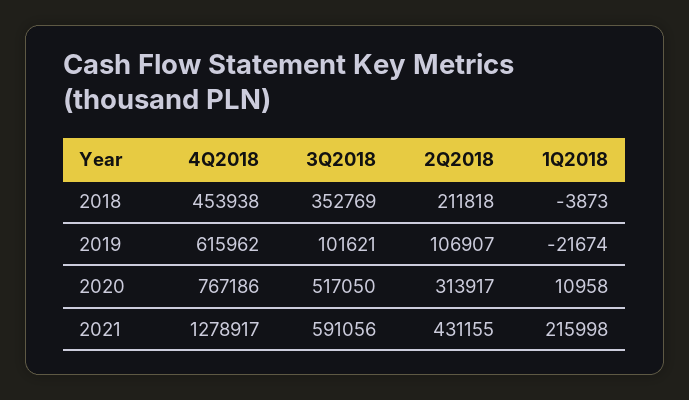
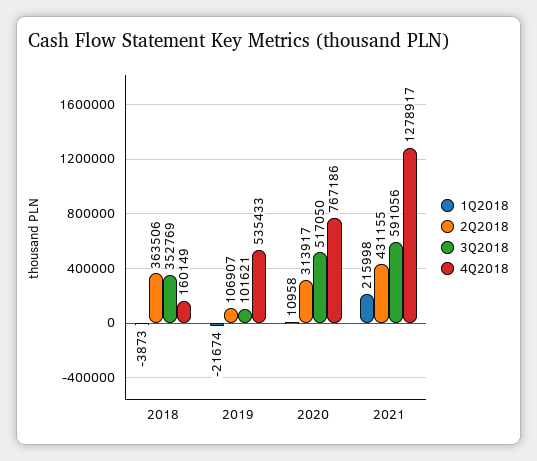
4Q2018, 2018: 453938 -> 160149
2Q2018, 2018: 211818 -> 363506
4Q2018, 2019: 615962 -> 535433

